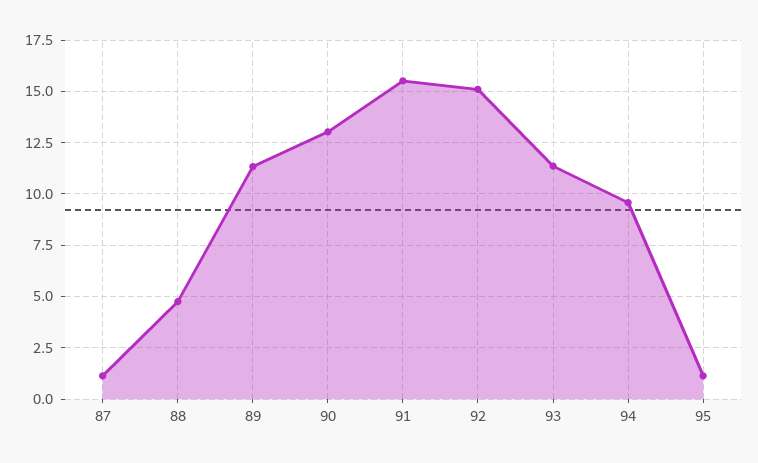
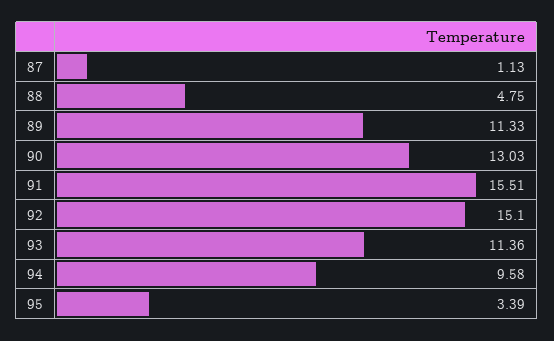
95: 1 -> 3.39

